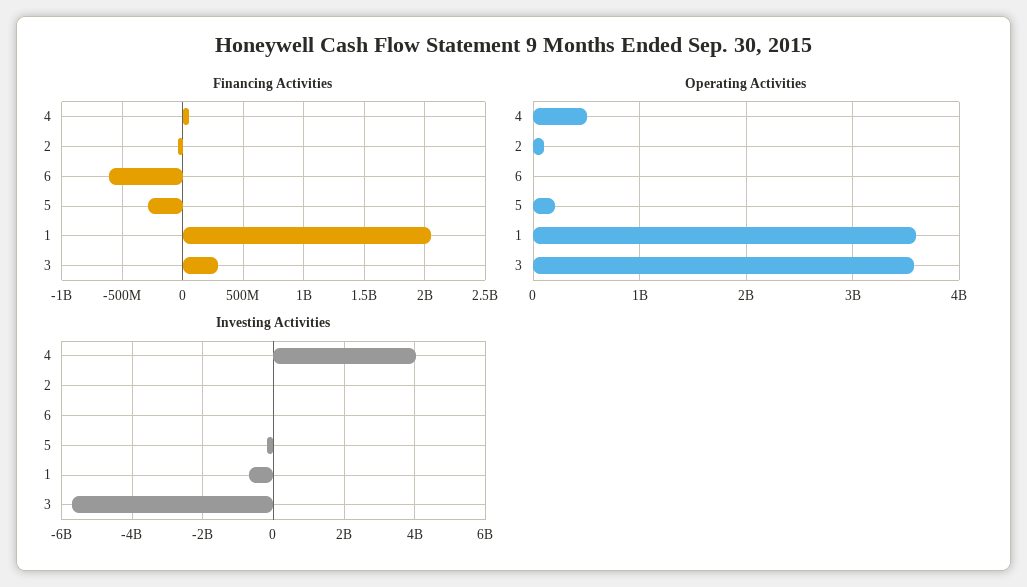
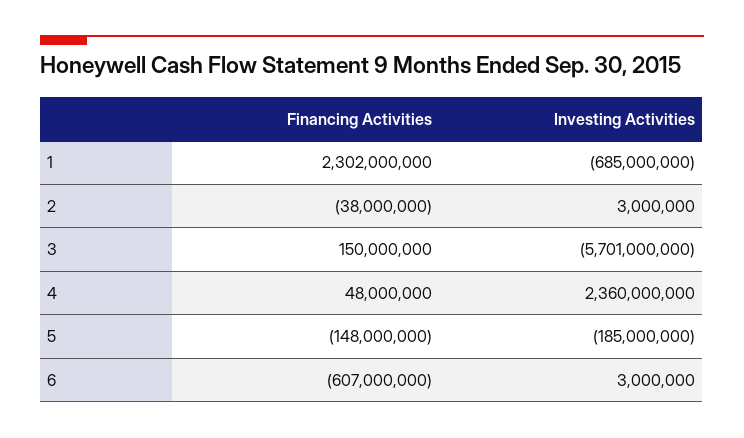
Financing Activities, 5: -300000000 -> -148000000
Financing Activities, 1: 2050000000 -> 2302000000
Financing Activities, 3: 300000000 -> 150000000
Operating Activities, 4: 500000000 -> none
Operating Activities, 2: 100000000 -> none
Operating Activities, 6: 0 -> none
Operating Activities, 5: 200000000 -> none
Operating Activities, 1: 3600000000 -> none
Operating Activities, 3: 3600000000 -> none
Investing Activities, 4: 4000000000 -> 2360000000

